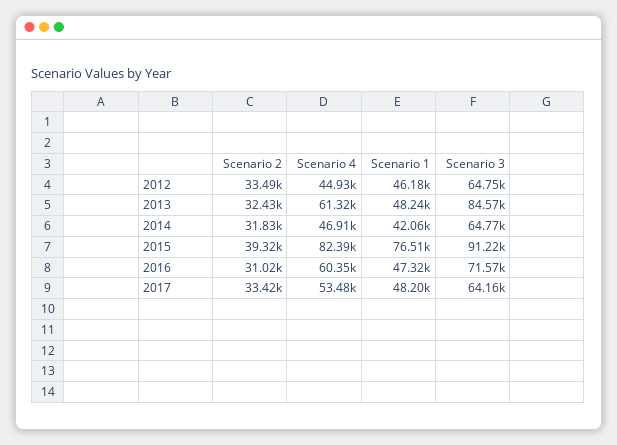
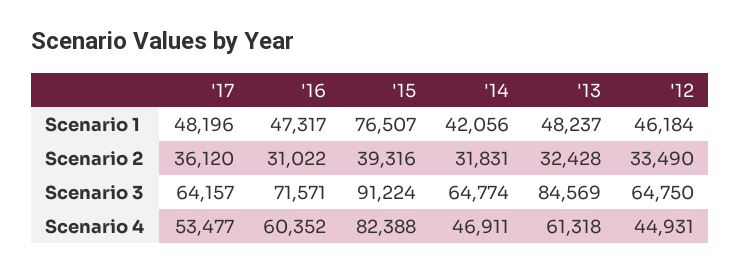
Scenario 2, 2017: 33420 -> 36120

